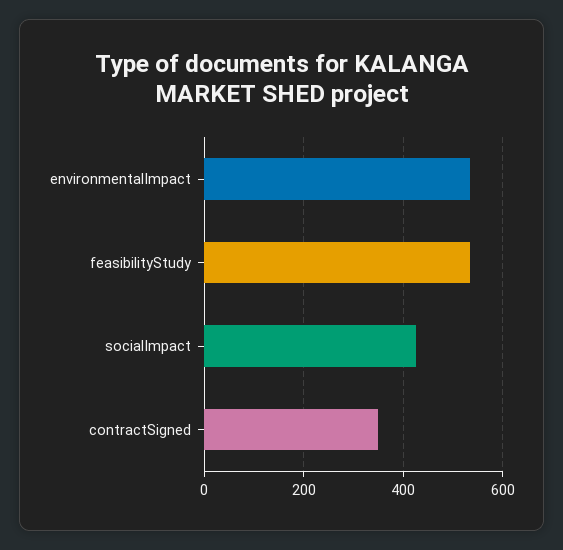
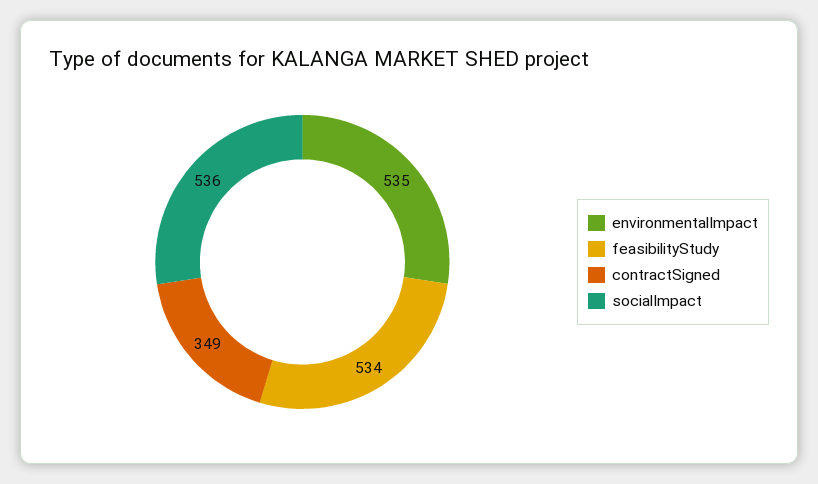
socialImpact: 420 -> 536

